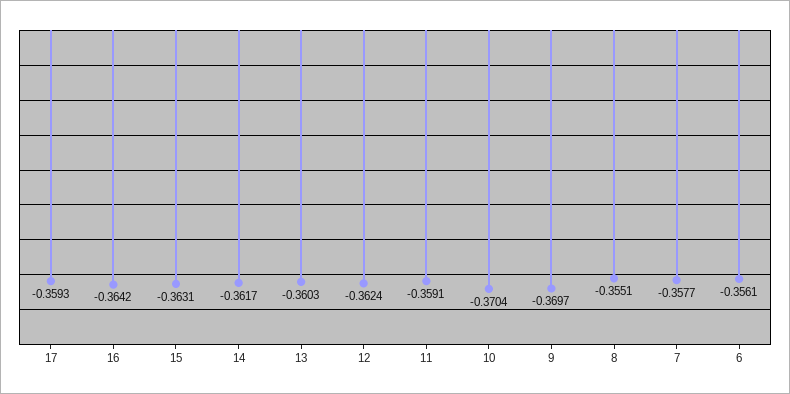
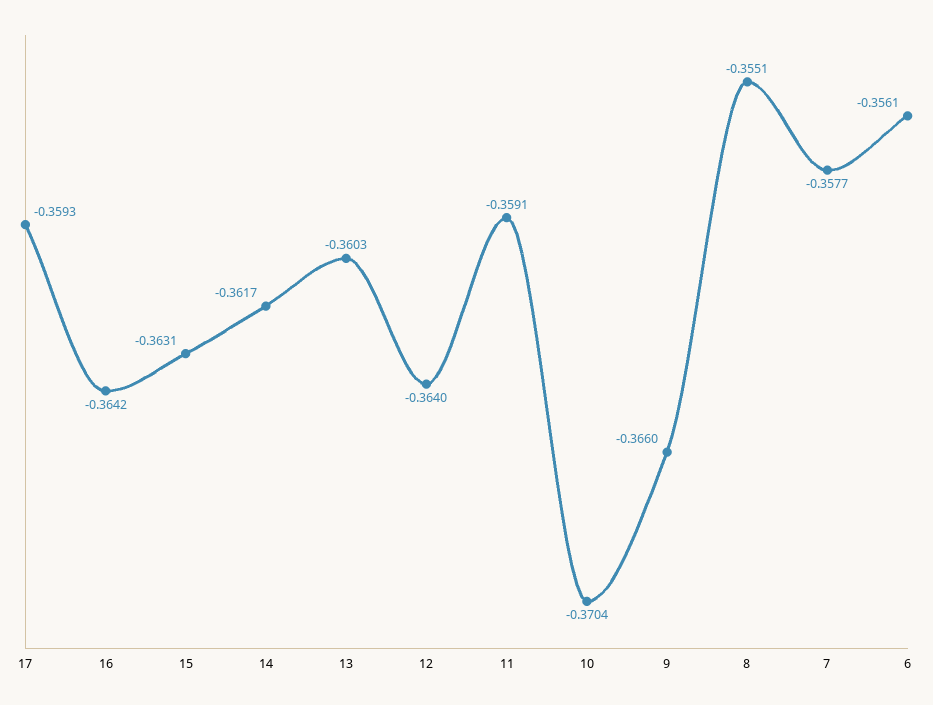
12: -0.3624 -> -0.364
9: -0.3697 -> -0.366

